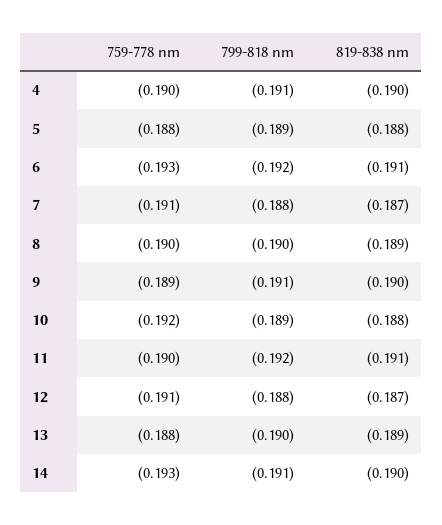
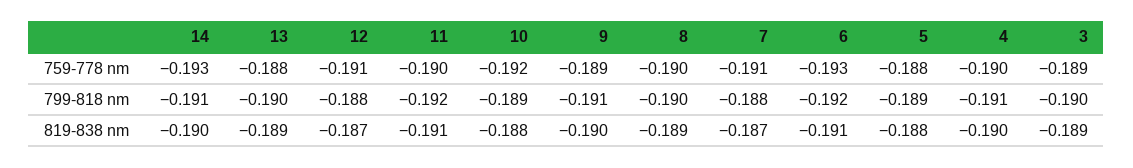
759-778 nm, 3: none -> -0.189
799-818 nm, 3: none -> -0.19
819-838 nm, 3: none -> -0.189

